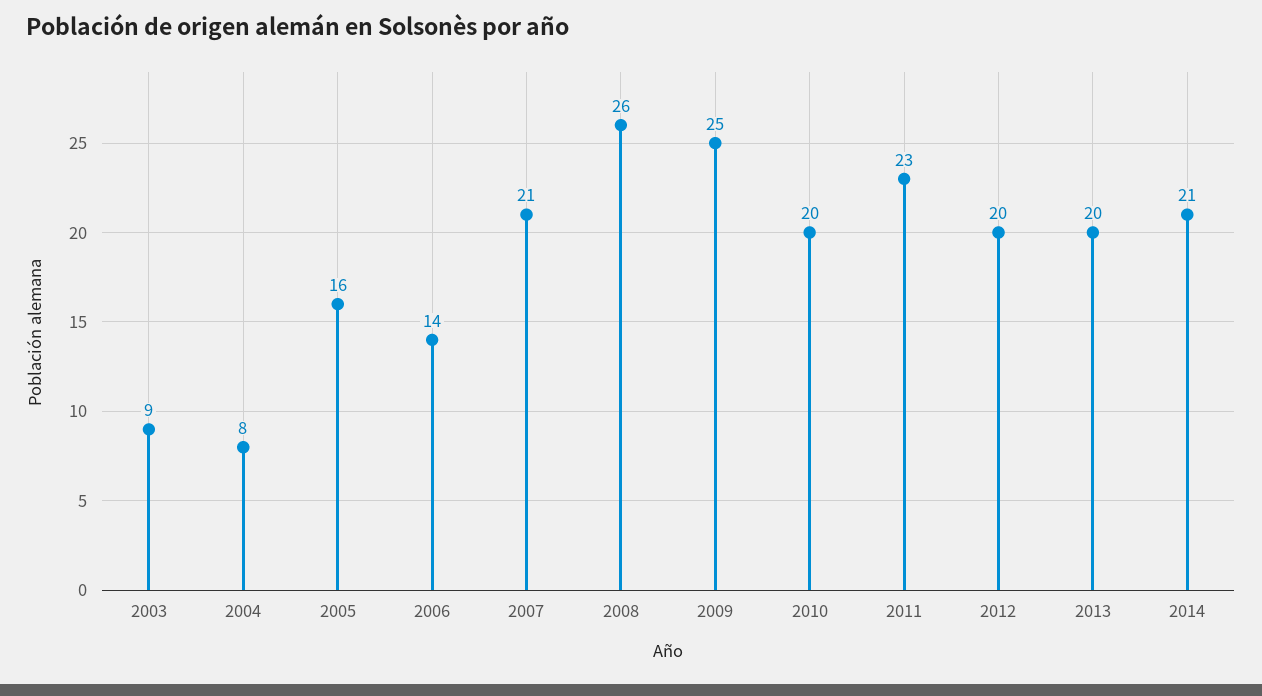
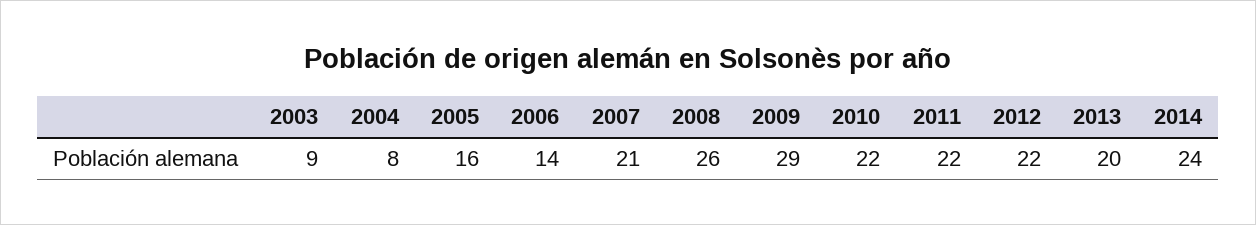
2009: 25 -> 29
2010: 20 -> 22
2011: 23 -> 22
2012: 20 -> 22
2014: 21 -> 24

